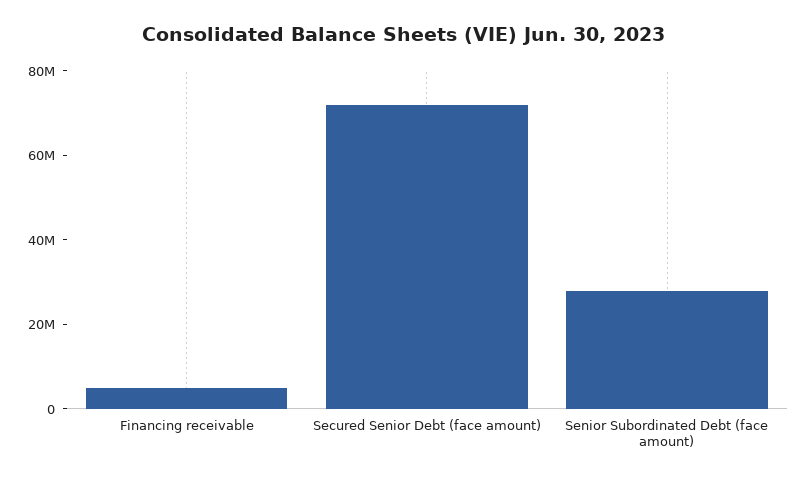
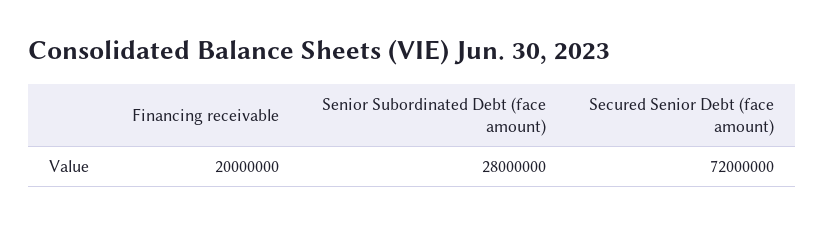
Financing receivable: 5000000 -> 20000000

